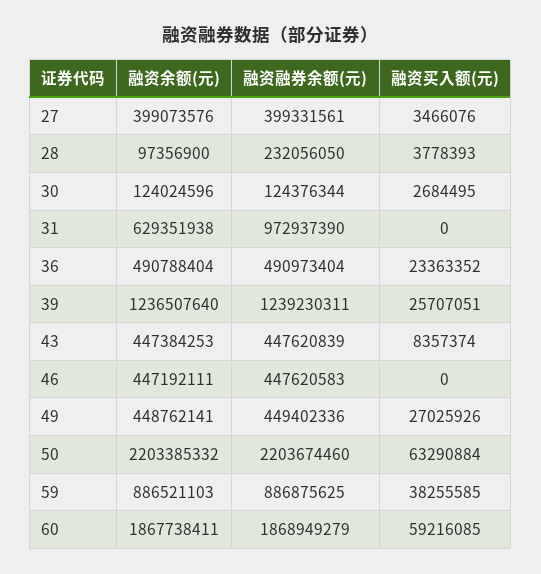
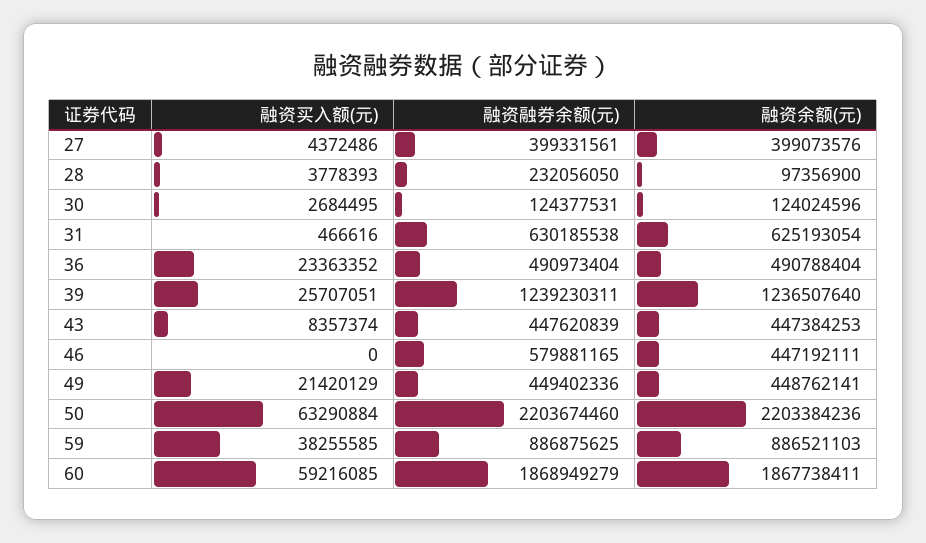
融资买入额(元), 27: 3466076 -> 4372486
融资融券余额(元), 30: 124376344 -> 124377531
融资余额(元), 31: 629351938 -> 625193054
融资融券余额(元), 31: 972937390 -> 630185538
融资买入额(元), 31: 0 -> 466616
融资融券余额(元), 46: 447620583 -> 579881165
融资买入额(元), 49: 27025926 -> 21420129
融资余额(元), 50: 2203385332 -> 2203384236

